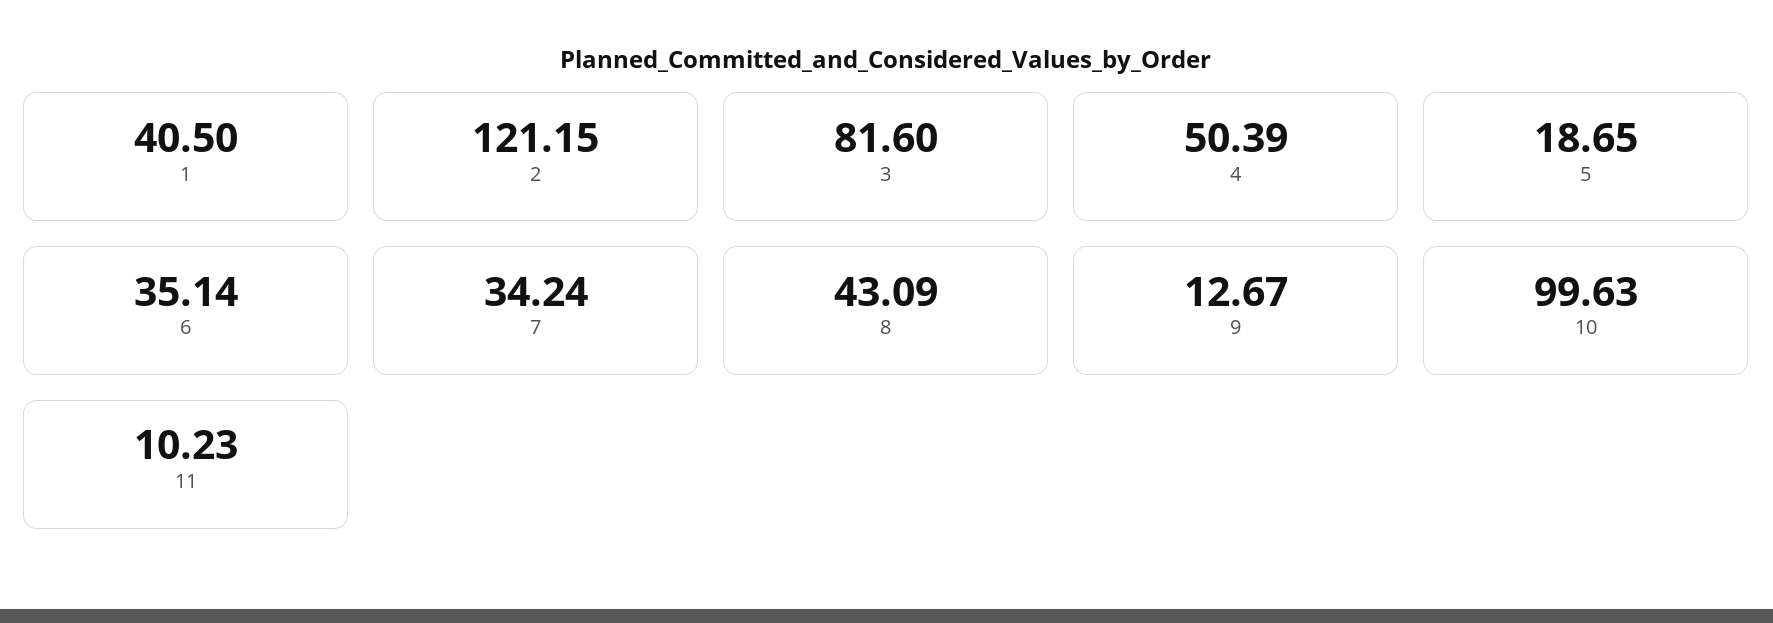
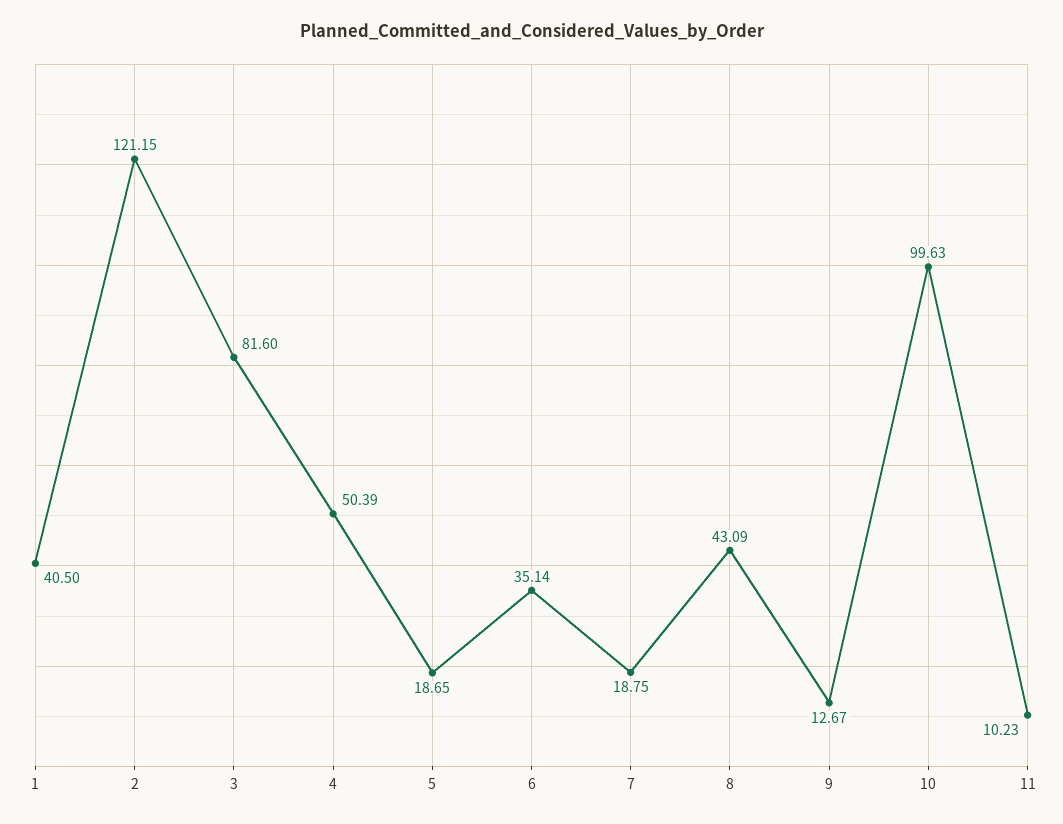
7: 34.24 -> 18.75

